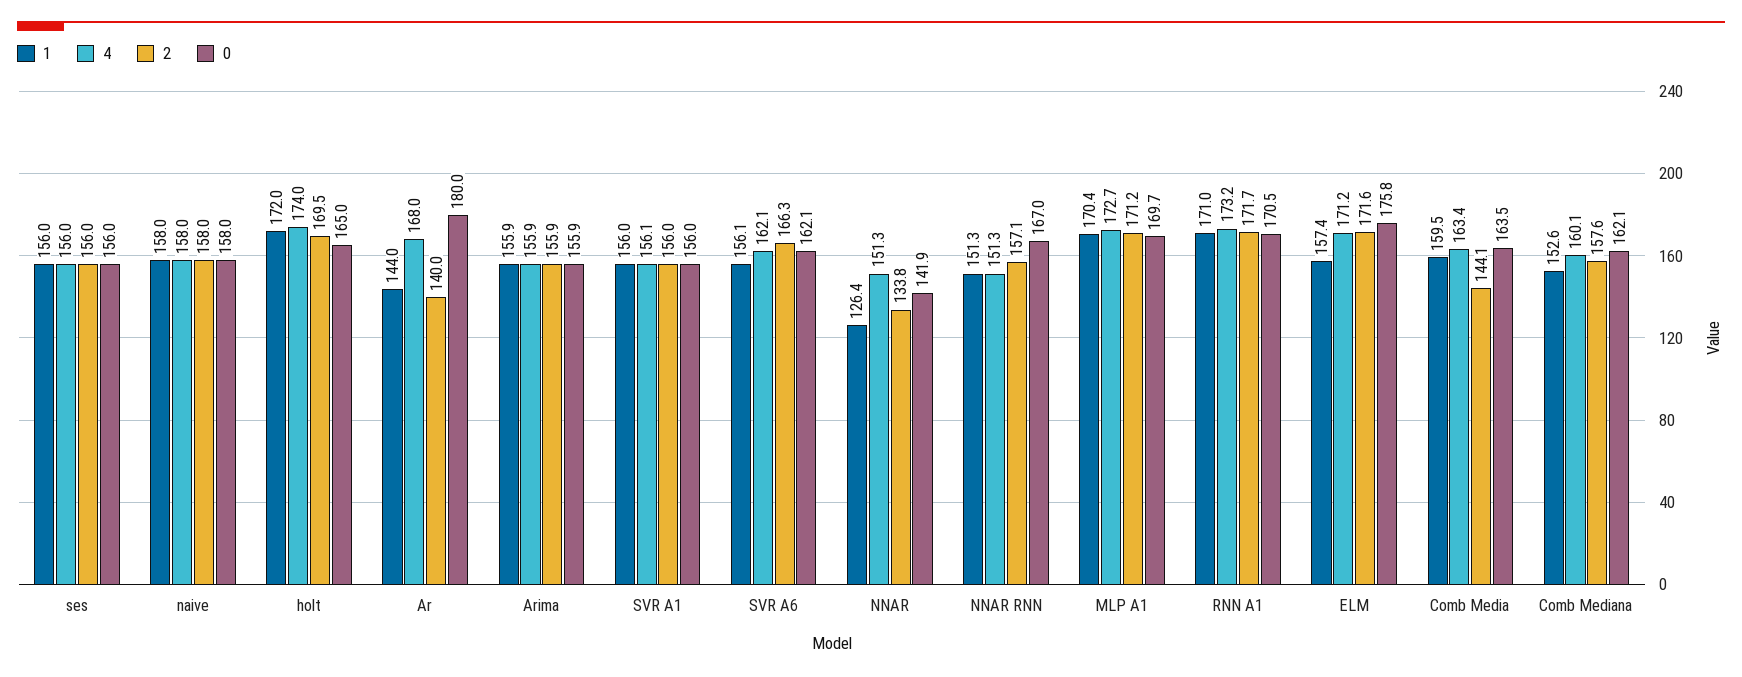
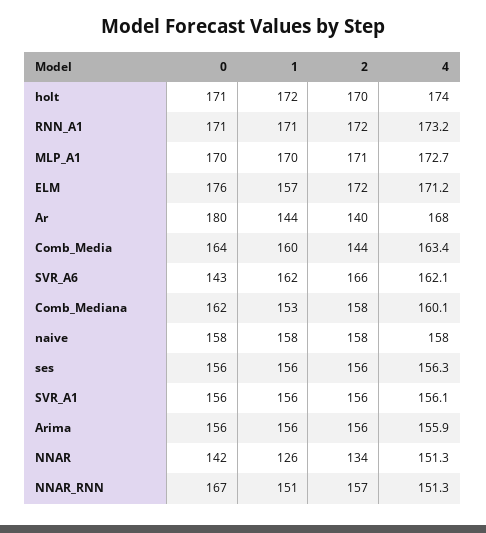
4, ses: 156 -> 156.3
0, holt: 165 -> 171
1, SVR A6: 156.1 -> 162
0, SVR A6: 162.1 -> 143

